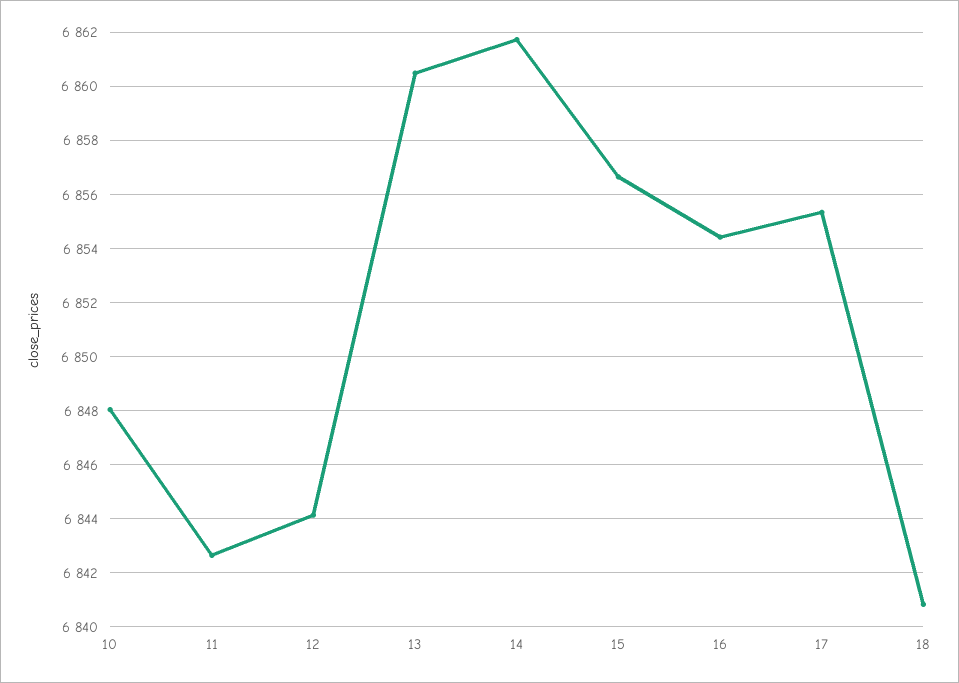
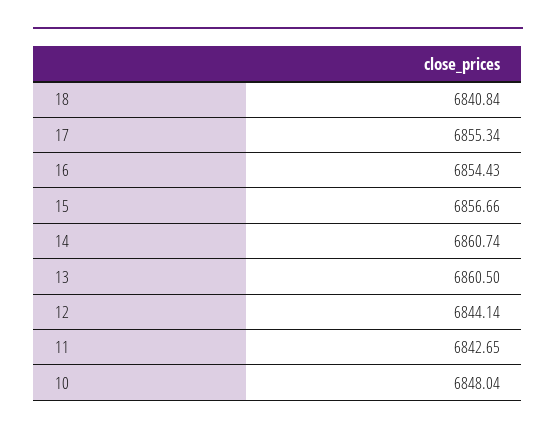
14: 6861.75 -> 6860.74

